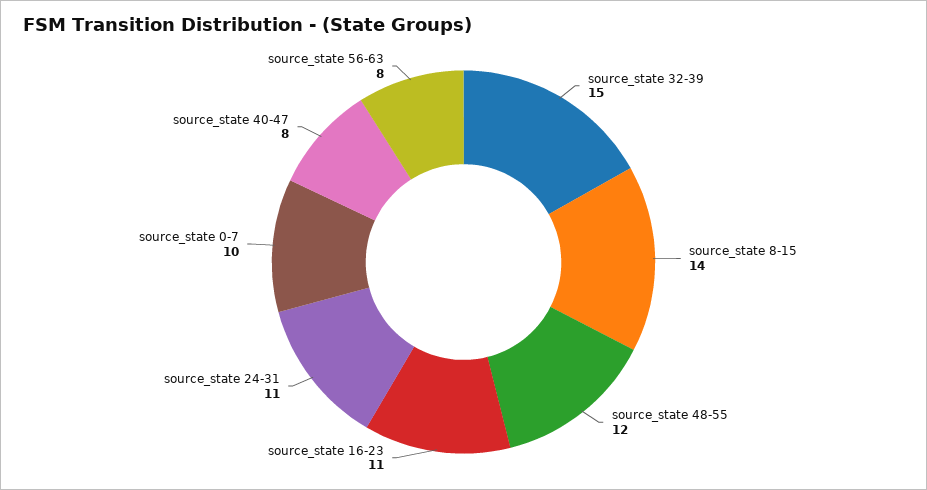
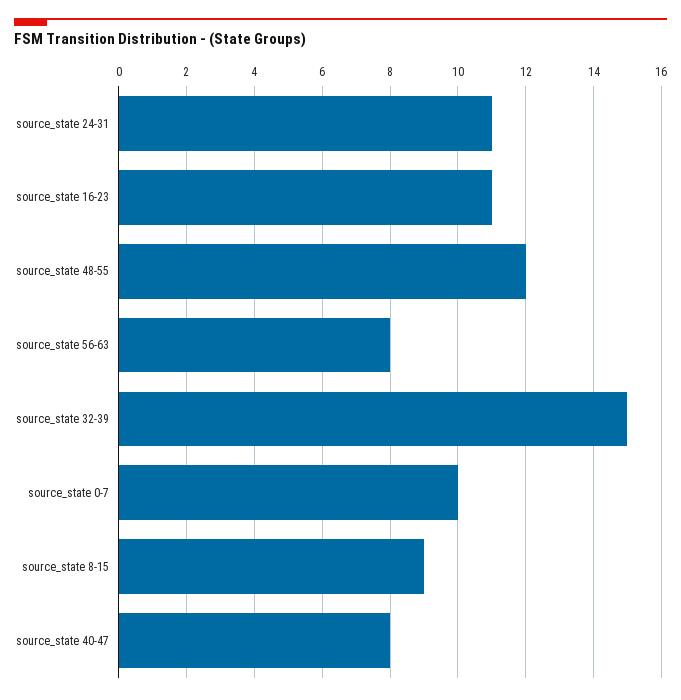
source_state 8-15: 14 -> 9

